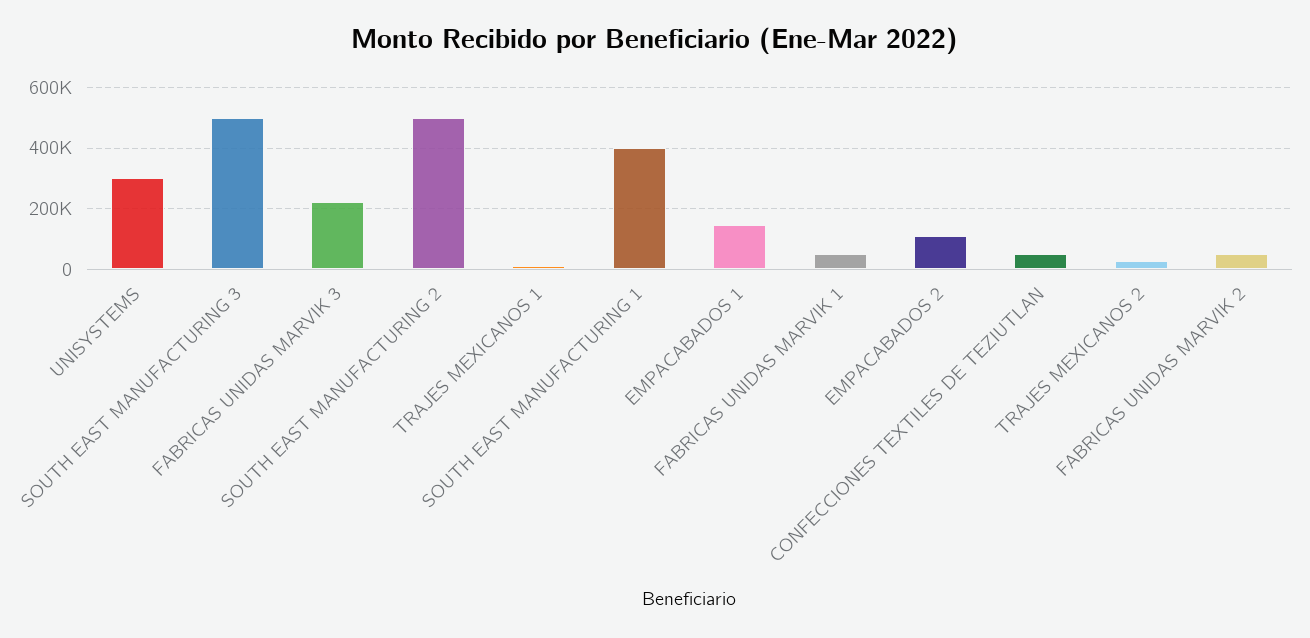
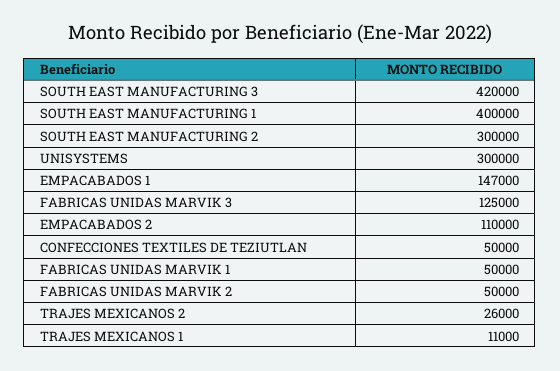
SOUTH EAST MANUFACTURING 3: 500000 -> 420000
FABRICAS UNIDAS MARVIK 3: 220000 -> 125000
SOUTH EAST MANUFACTURING 2: 500000 -> 300000

